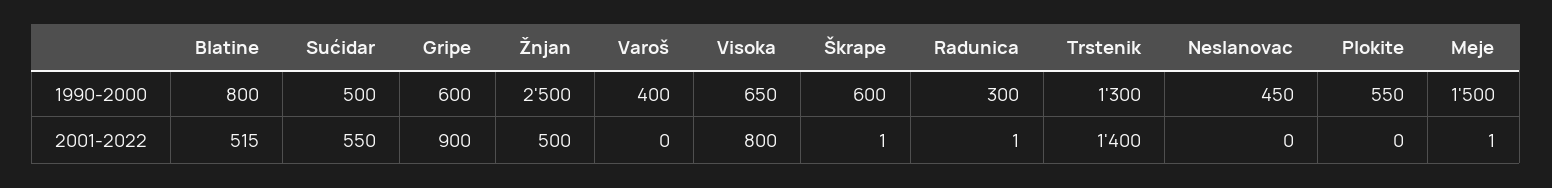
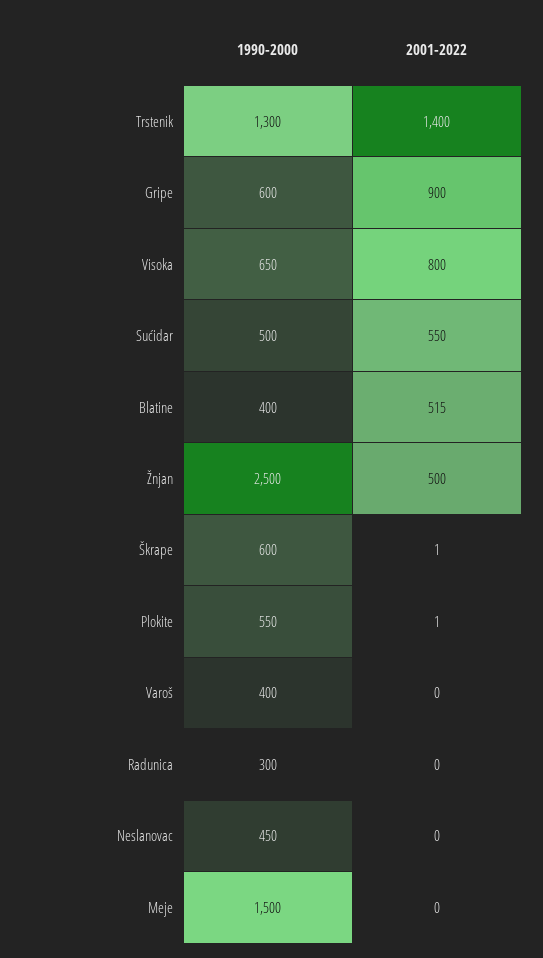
Blatine, 1990-2000: 800 -> 400
Radunica, 2001-2022: 1 -> 0
Plokite, 2001-2022: 0 -> 1
Meje, 2001-2022: 1 -> 0

